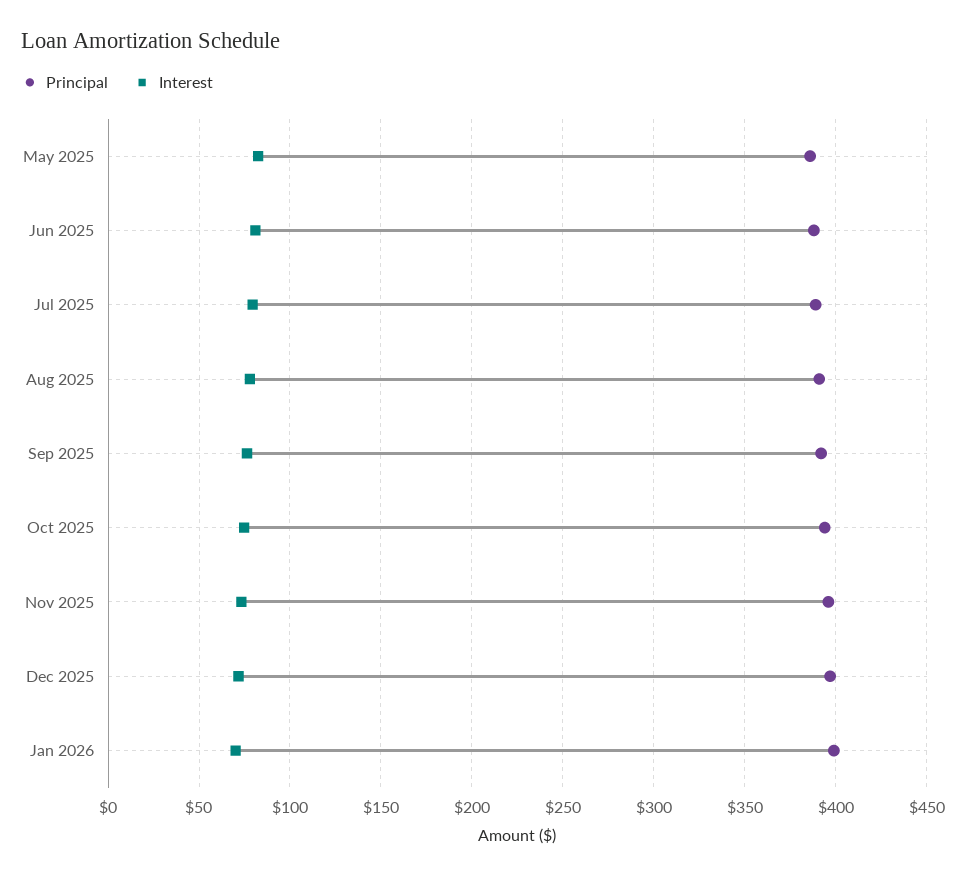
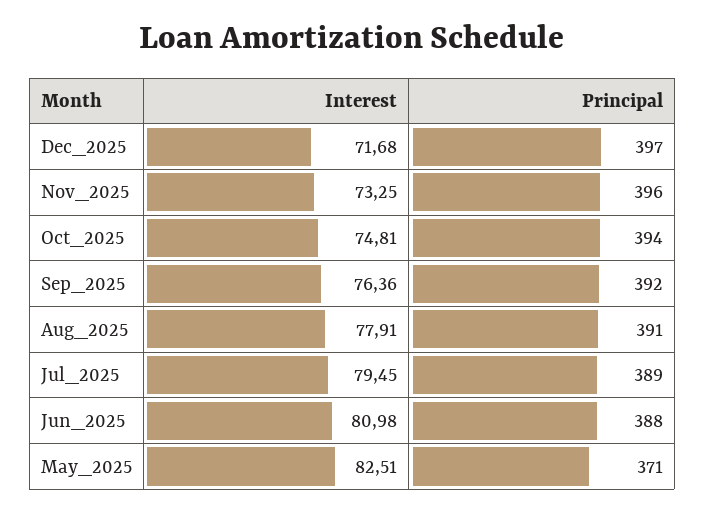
Principal, May 2025: 385 -> 371
Principal, Jan 2026: 400 -> none
Interest, Jan 2026: 70 -> none

